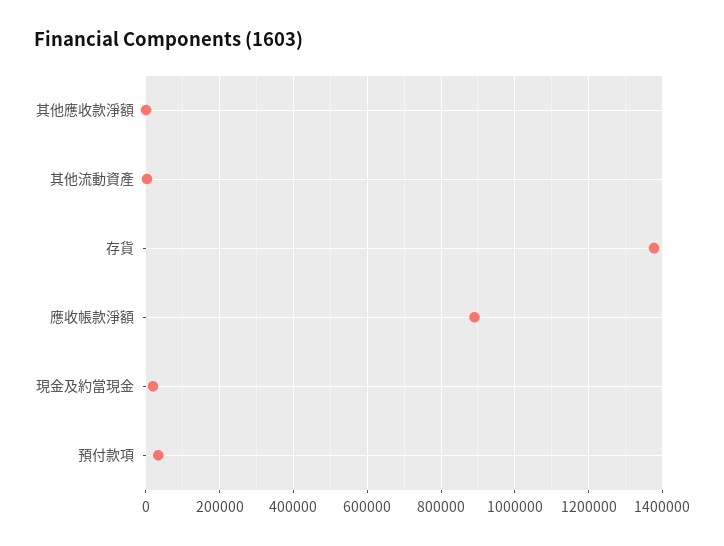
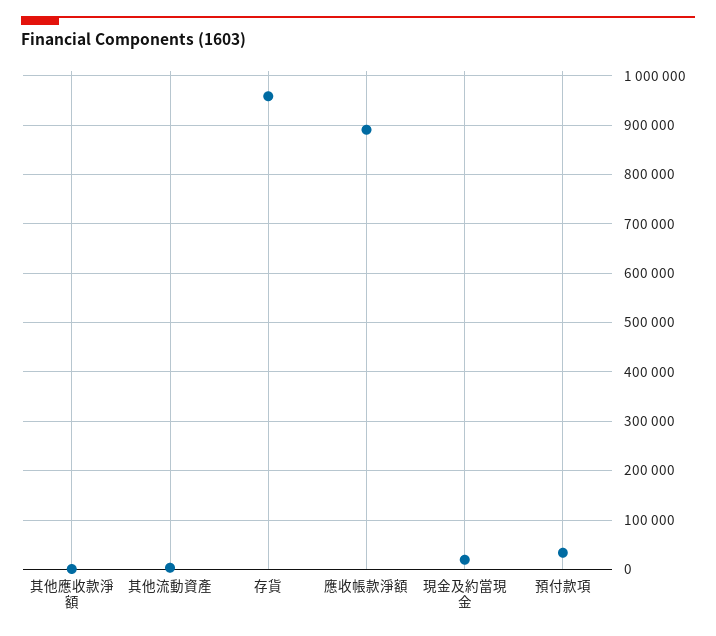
存貨: 1380000 -> 960000

